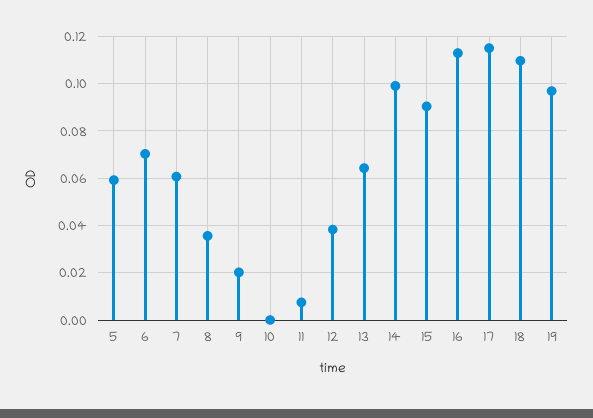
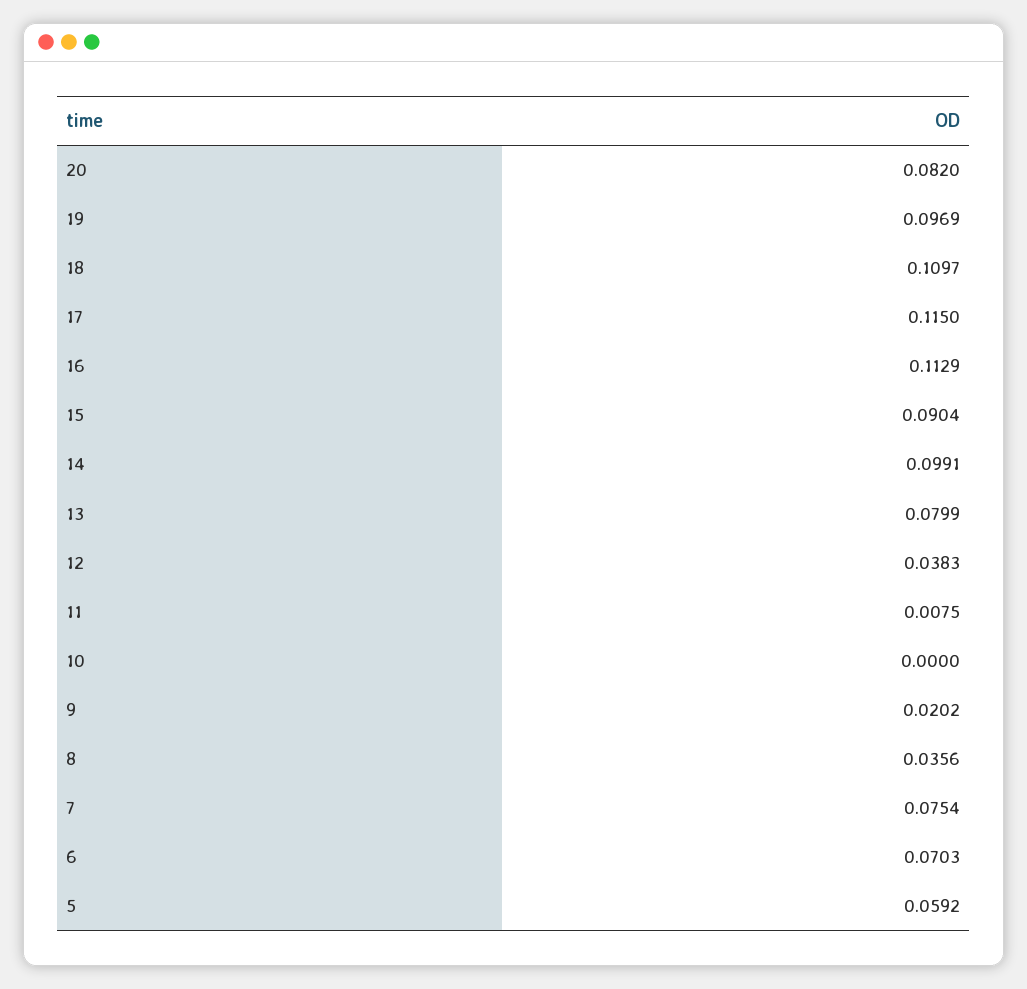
7: 0.06 -> 0.0754
13: 0.065 -> 0.0799
20: none -> 0.082

